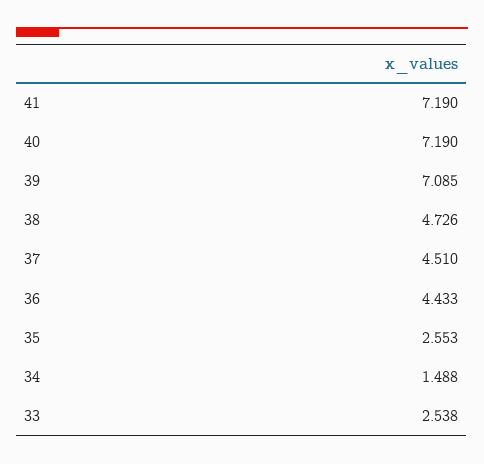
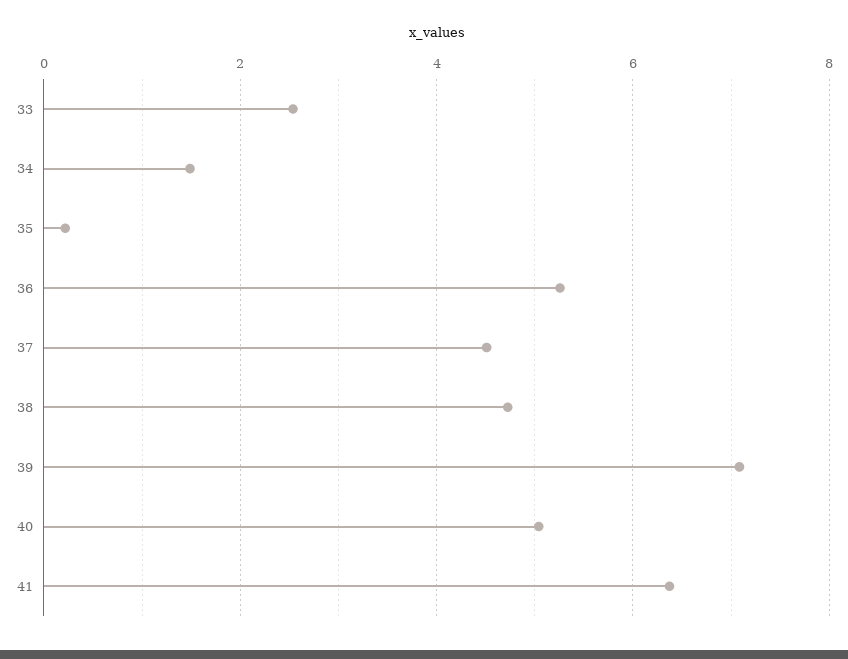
41: 7.19 -> 6.4
40: 7.19 -> 5
36: 4.433 -> 5.2
35: 2.553 -> 0.2

